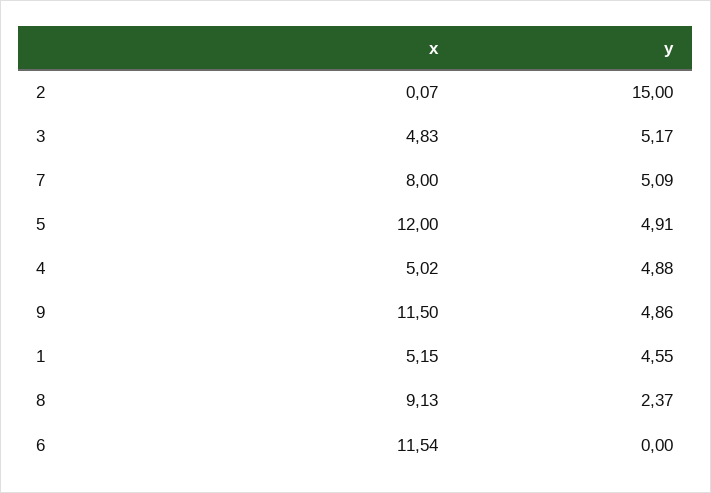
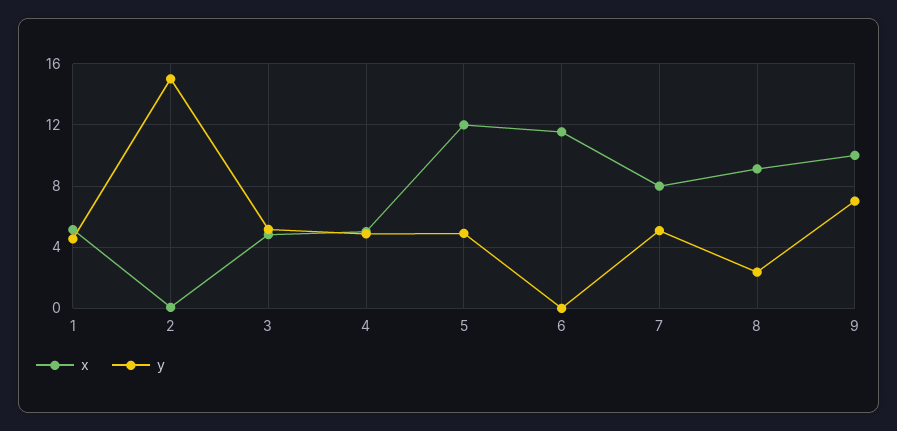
x, 9: 11.5 -> 10
y, 9: 4.86 -> 7

